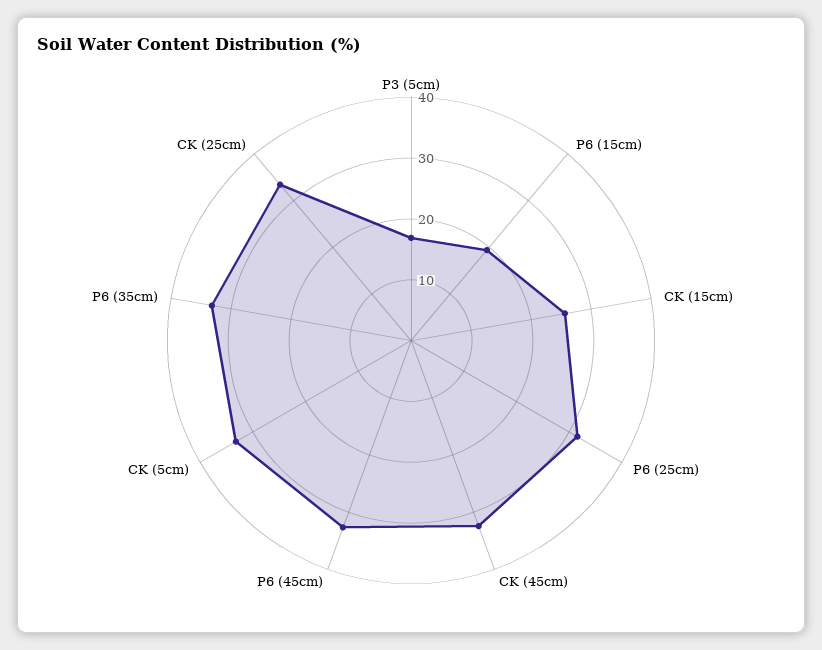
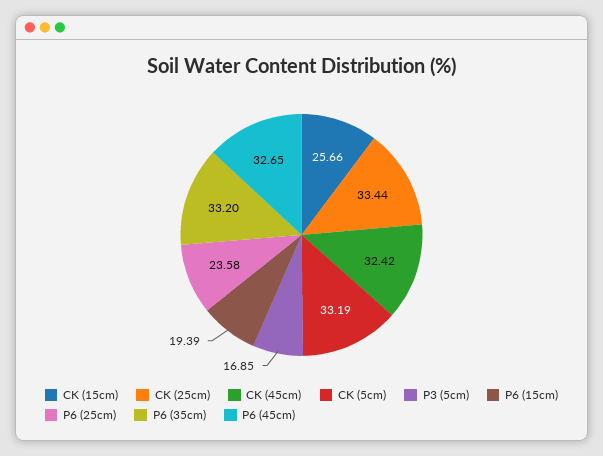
P6 (25cm): 32 -> 23.58

